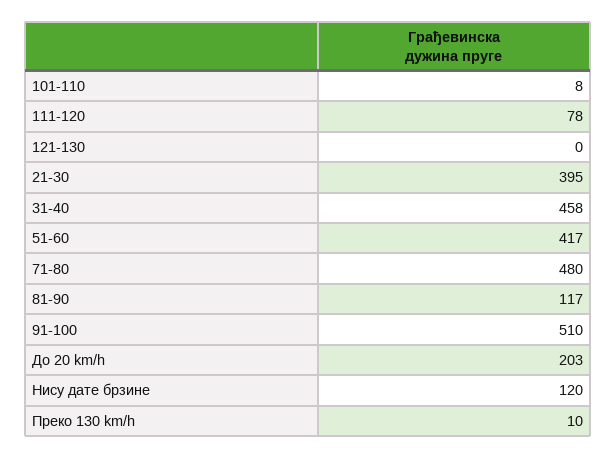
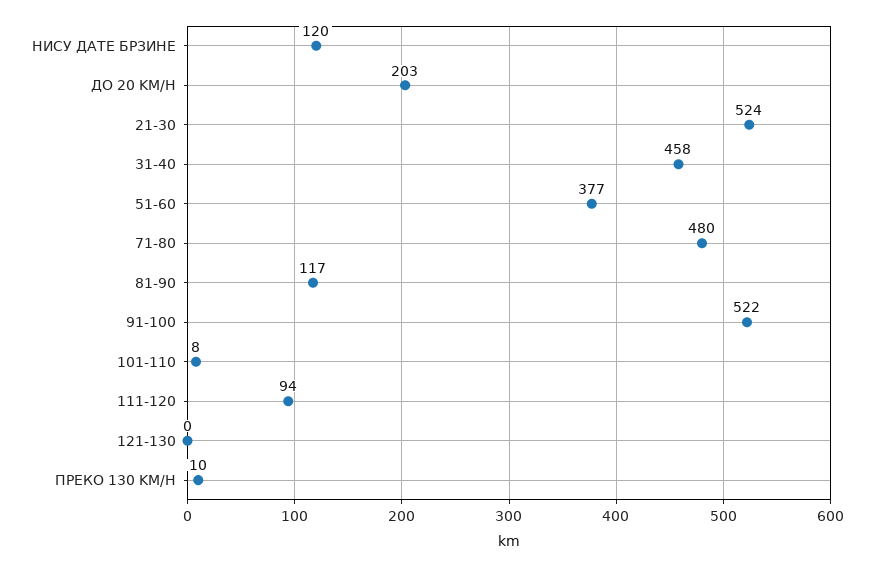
111-120: 78 -> 94
21-30: 395 -> 524
51-60: 417 -> 377
91-100: 510 -> 522

